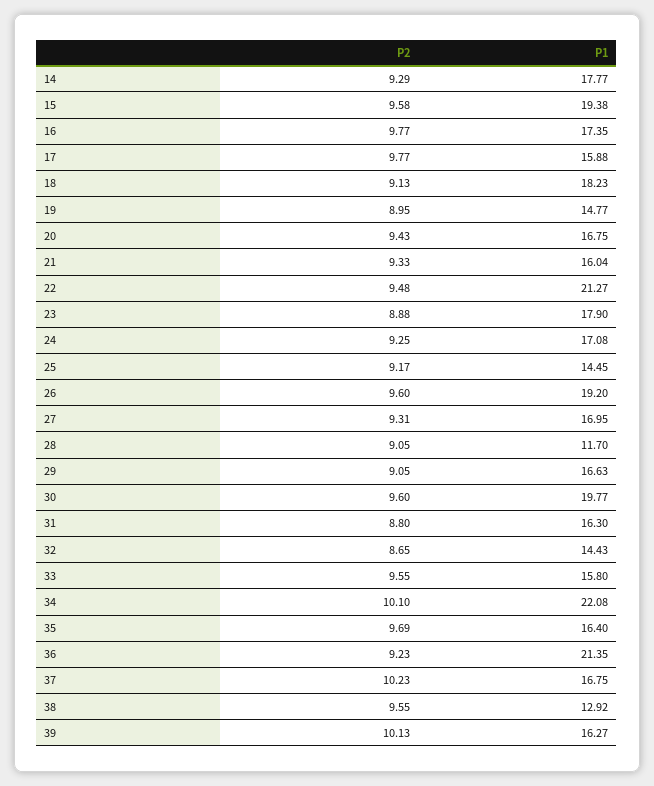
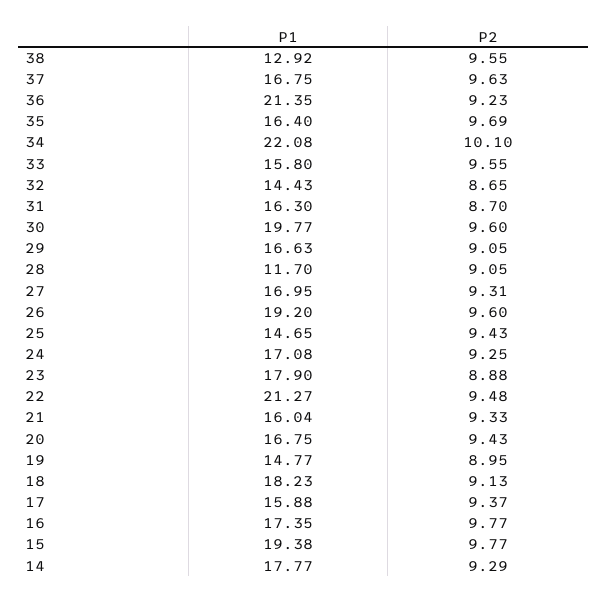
P2, 15: 9.58 -> 9.77
P2, 17: 9.77 -> 9.37
P2, 25: 9.17 -> 9.43
P1, 25: 14.45 -> 14.65
P2, 31: 8.8 -> 8.7
P2, 37: 10.23 -> 9.63
P2, 39: 10.13 -> none
P1, 39: 16.27 -> none

